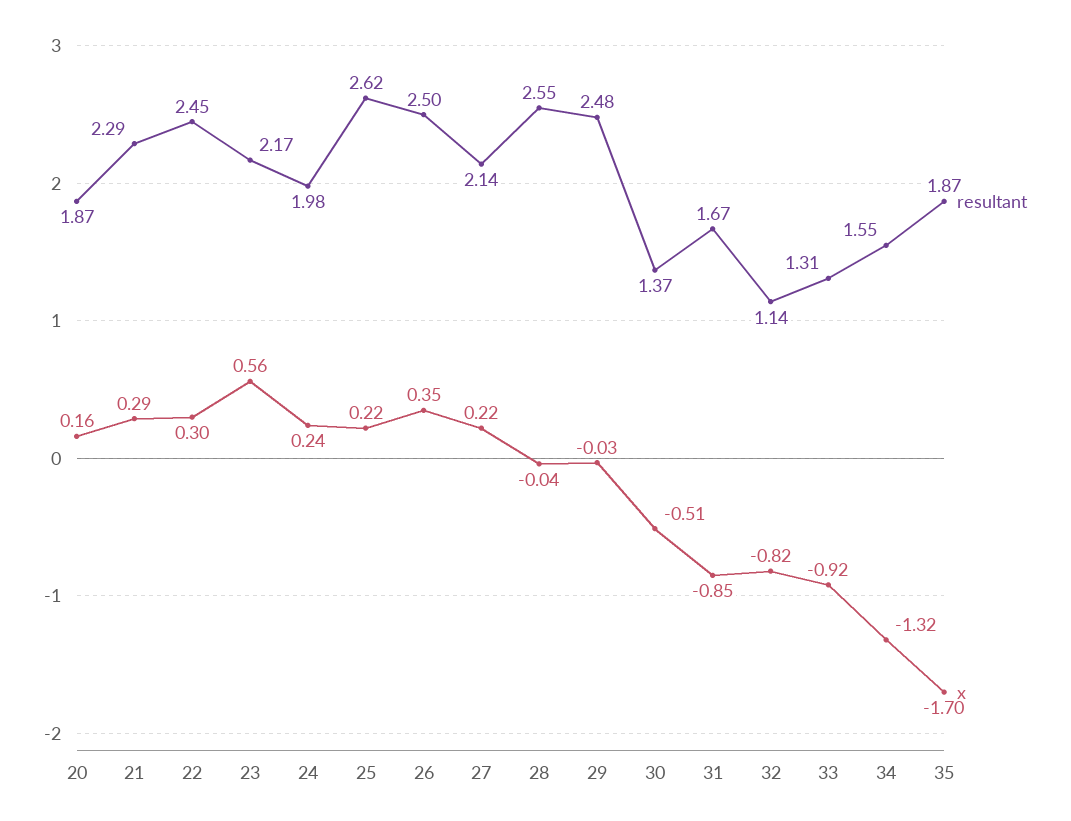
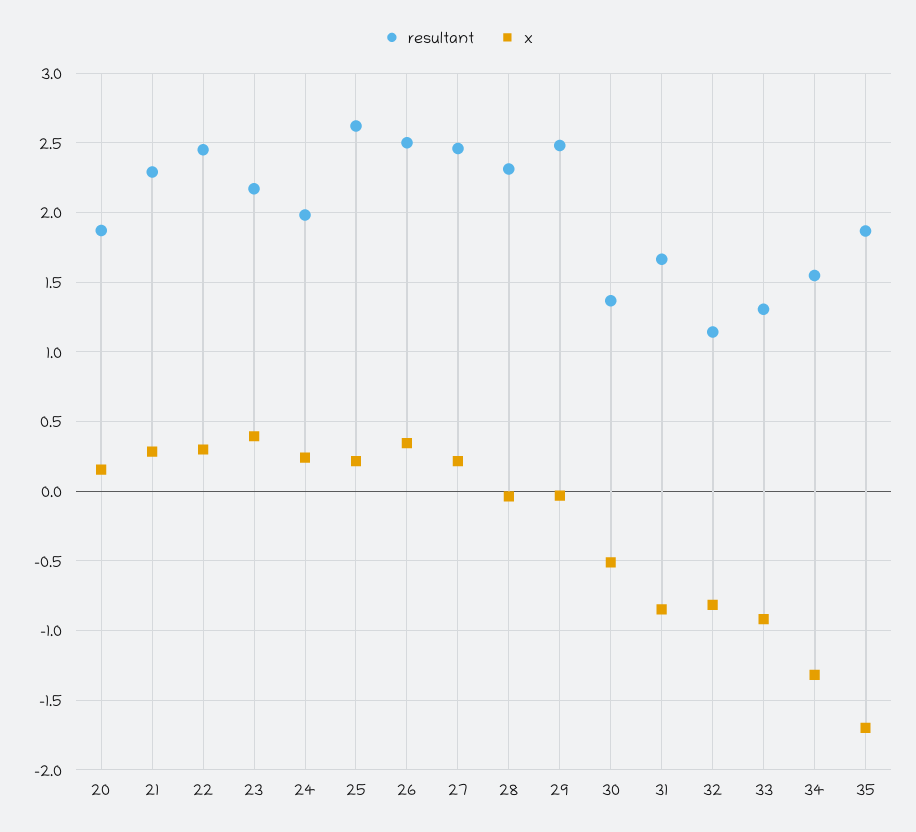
x, 23: 0.56 -> 0.4
resultant, 27: 2.14 -> 2.45
resultant, 28: 2.55 -> 2.3

